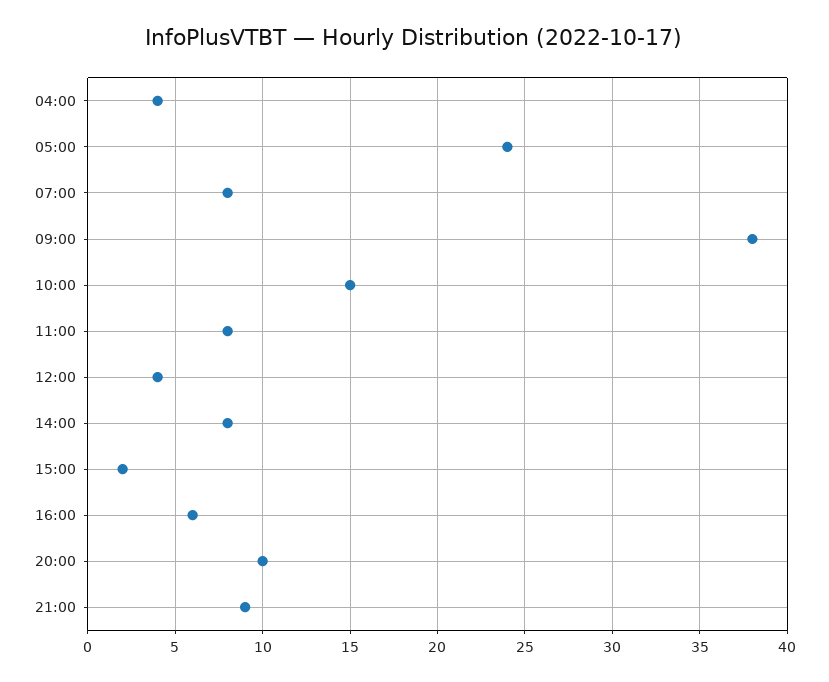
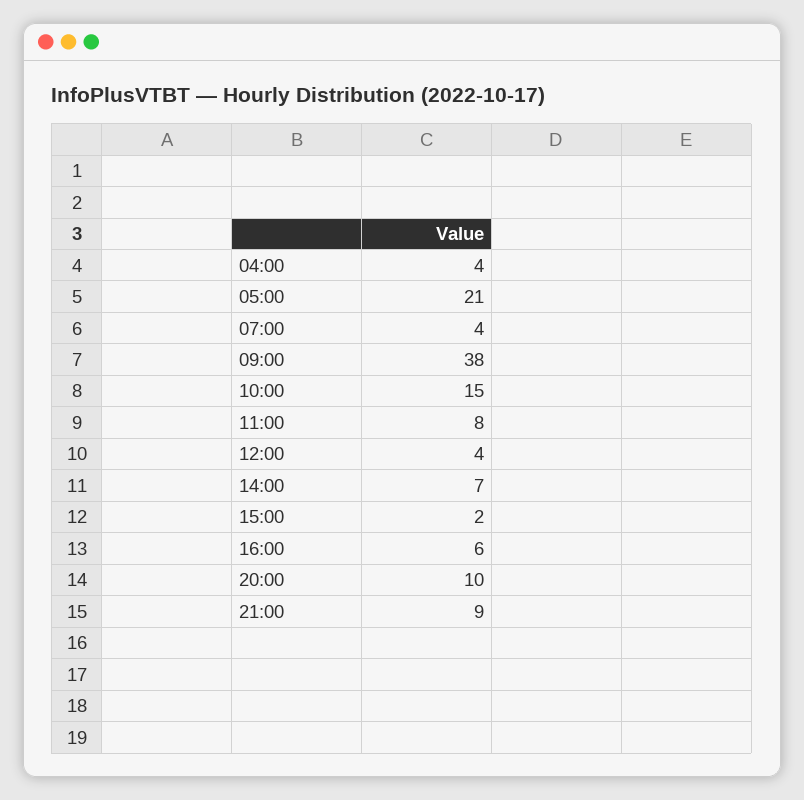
05:00: 24 -> 21
07:00: 8 -> 4
14:00: 8 -> 7

